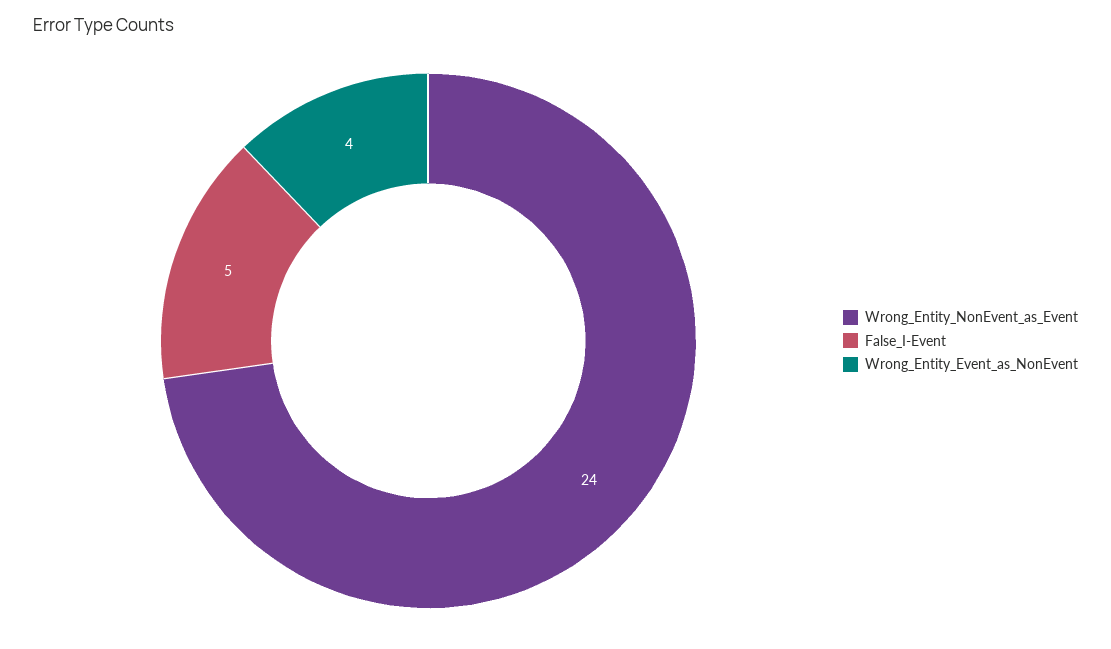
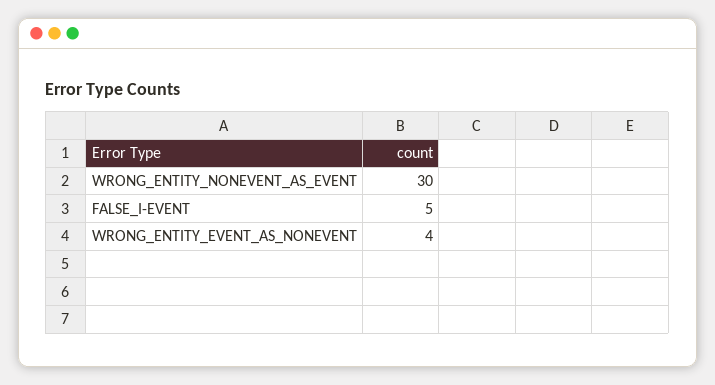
Wrong_Entity_NonEvent_as_Event: 24 -> 30

